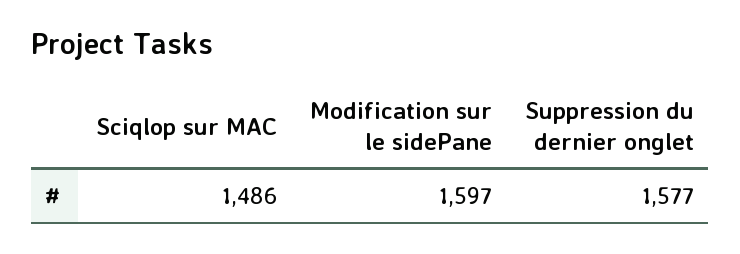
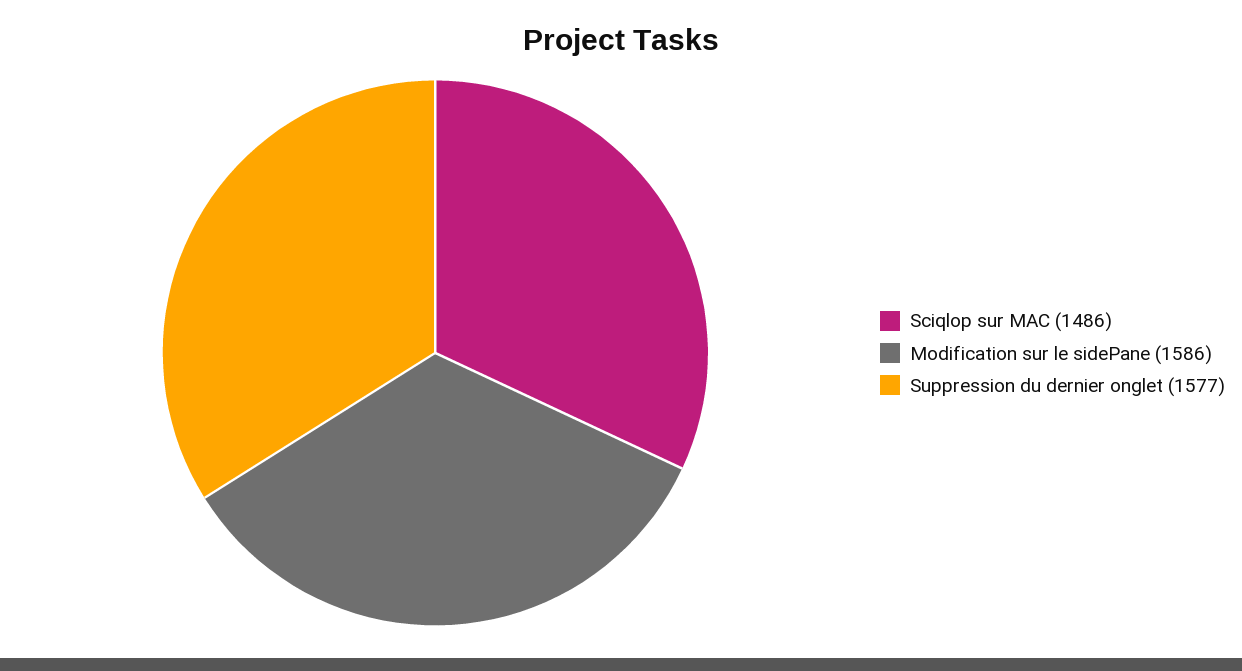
Modification sur le sidePane: 1597 -> 1586

